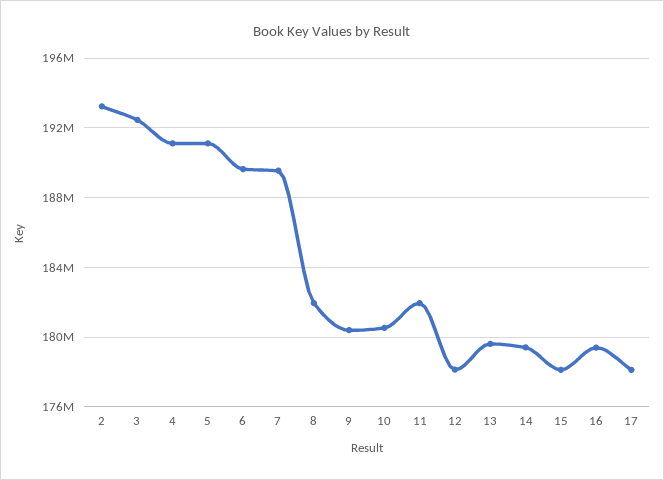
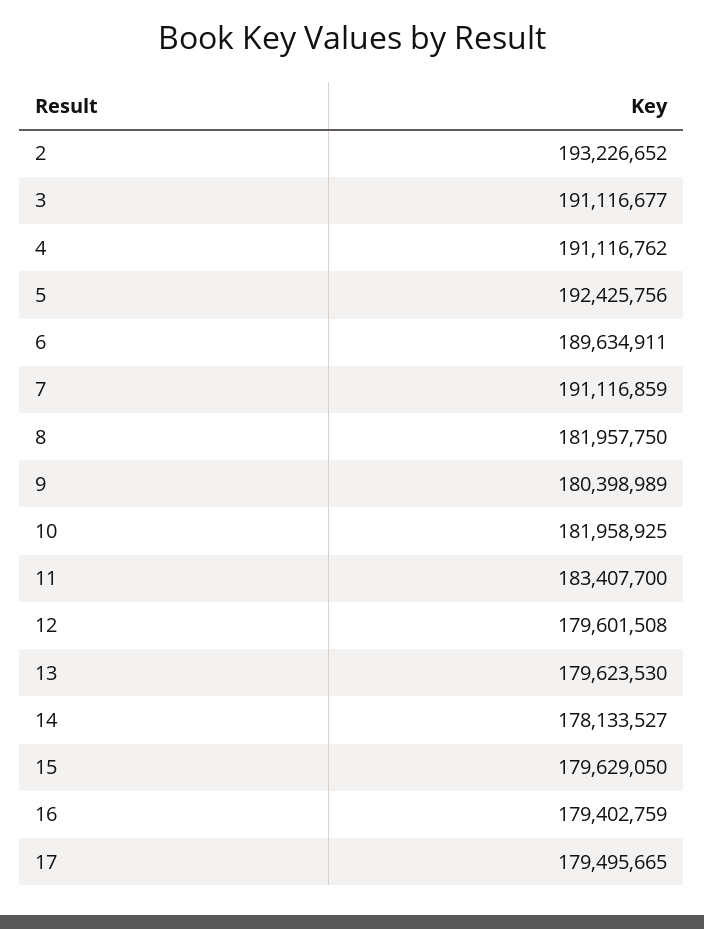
3: 192500000 -> 191116677
5: 191000000 -> 192425756
7: 189500000 -> 191116859
10: 180500000 -> 181958925
11: 182000000 -> 183407700
12: 178000000 -> 179601508
14: 179500000 -> 178133527
15: 178000000 -> 179629050
17: 178000000 -> 179495665

